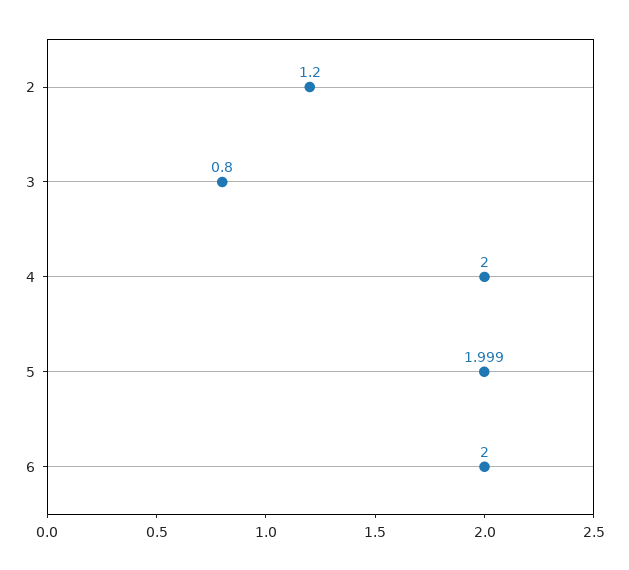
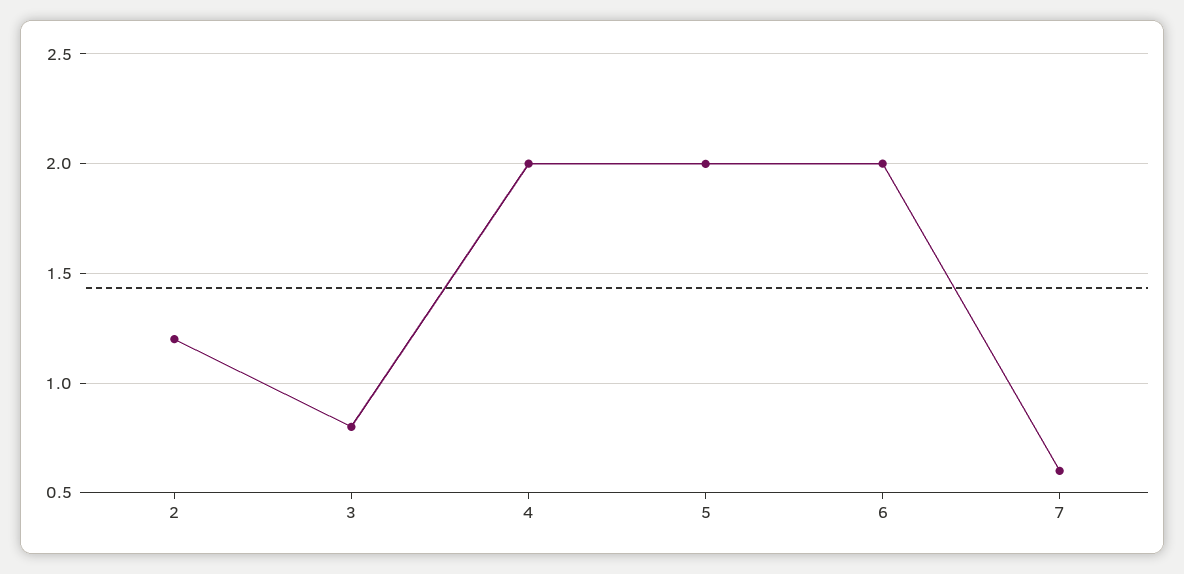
7: none -> 0.6

